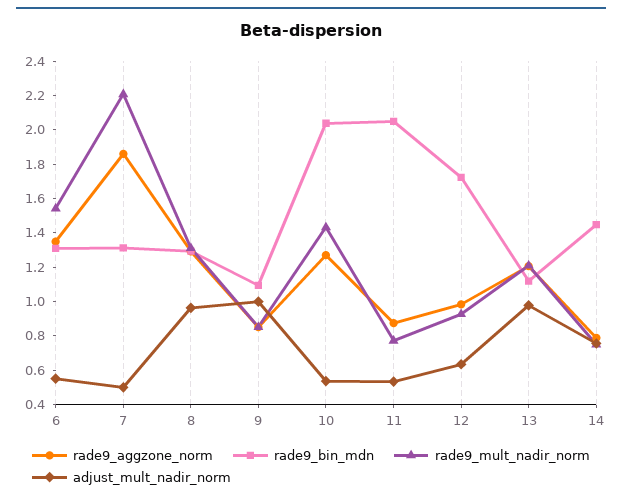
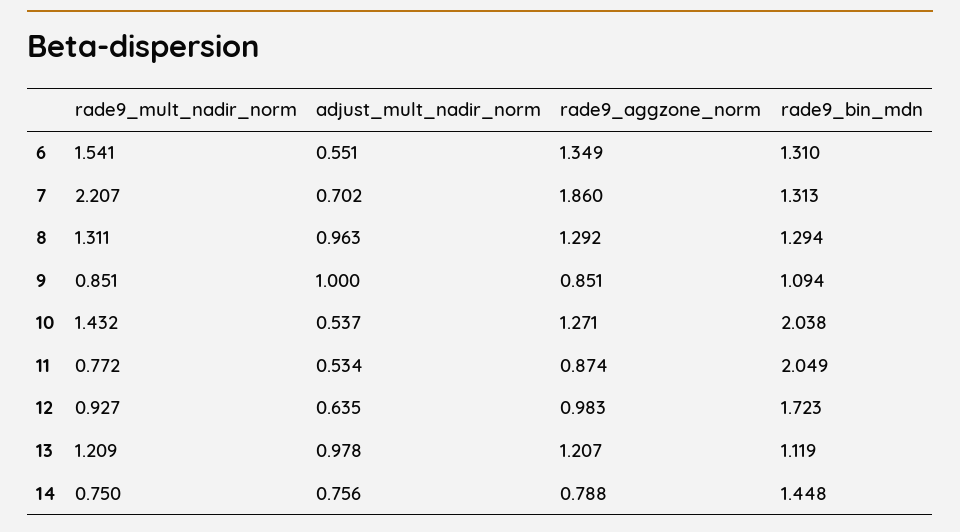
adjust_mult_nadir_norm, 7: 0.5 -> 0.702

